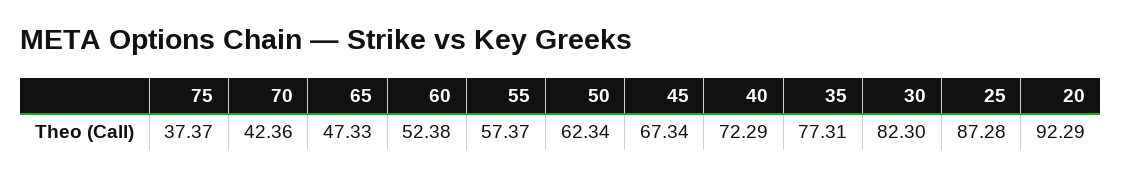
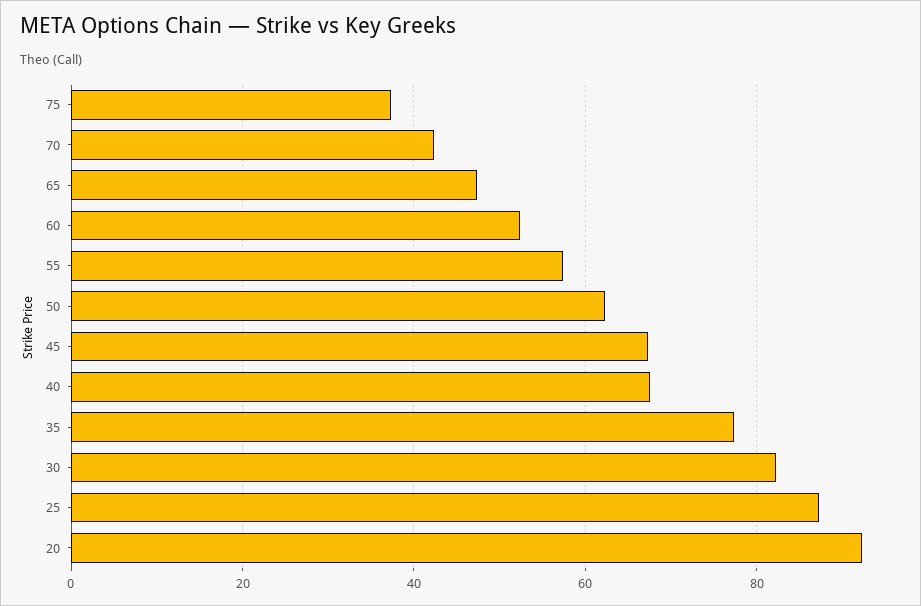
40: 72.29 -> 68

